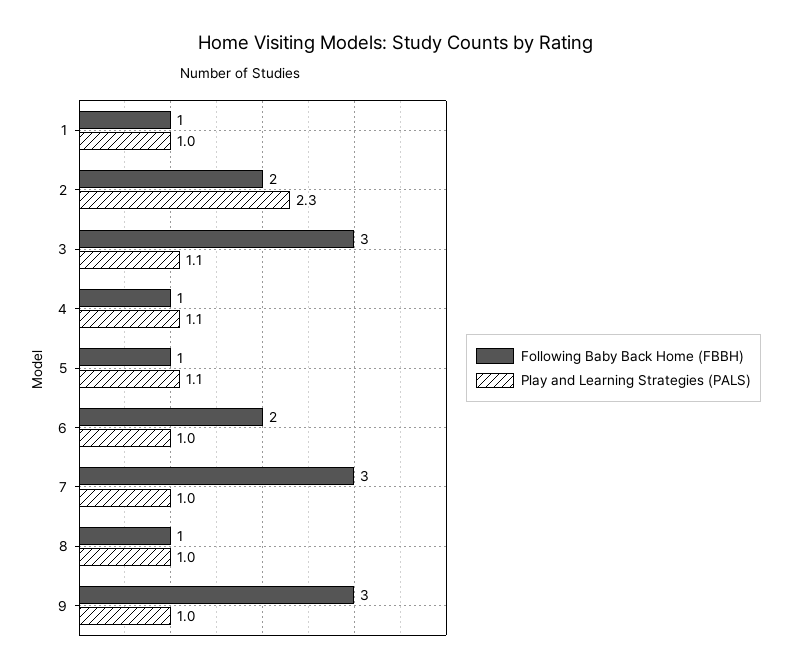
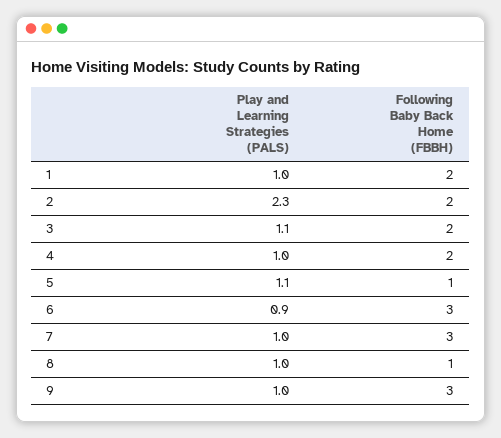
Following Baby Back Home (FBBH), 1: 1 -> 2
Following Baby Back Home (FBBH), 3: 3 -> 2
Following Baby Back Home (FBBH), 4: 1 -> 2
Play and Learning Strategies (PALS), 4: 1.1 -> 1
Following Baby Back Home (FBBH), 6: 2 -> 3
Play and Learning Strategies (PALS), 6: 1 -> 0.9

